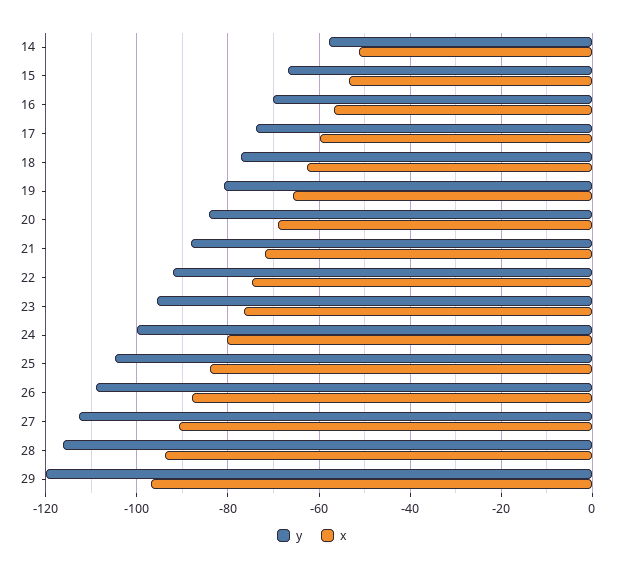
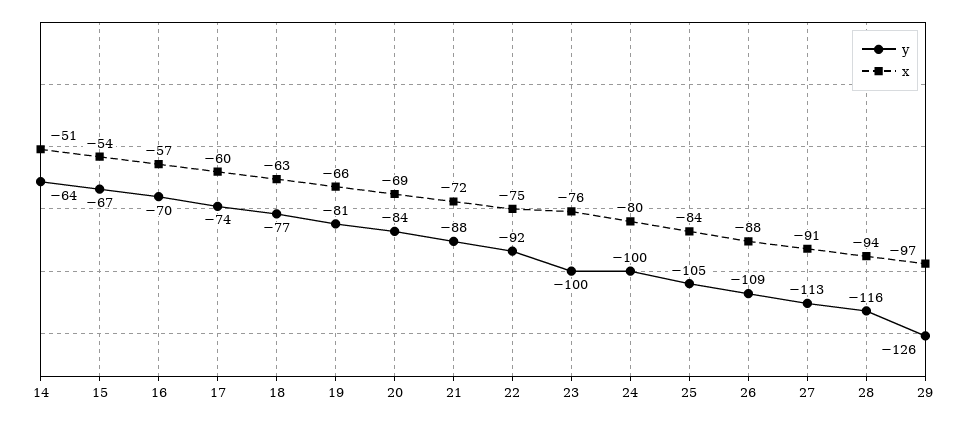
y, 14: -58 -> -64
y, 23: -96 -> -100
y, 29: -120 -> -126

